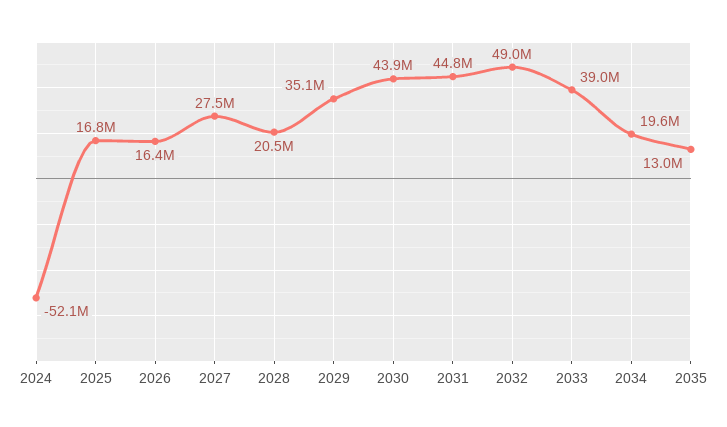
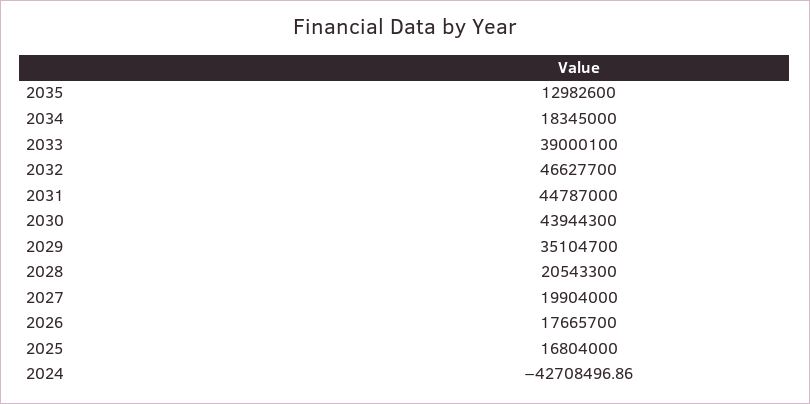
2024: -52100000 -> -42708496.86
2026: 16400000 -> 17665700
2027: 27500000 -> 19904000
2032: 49000000 -> 46627700
2034: 19600000 -> 18345000

